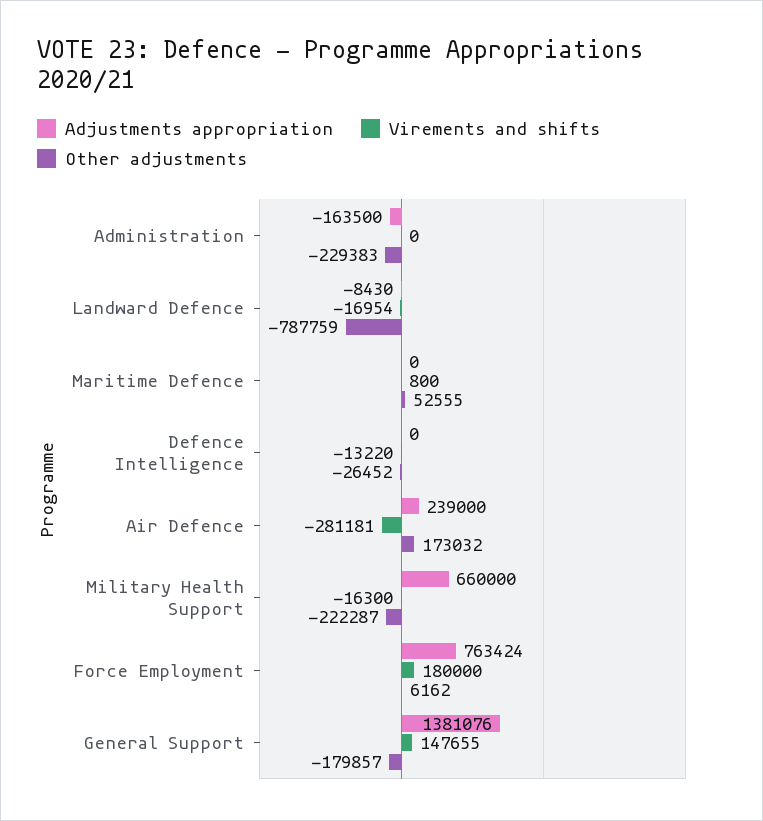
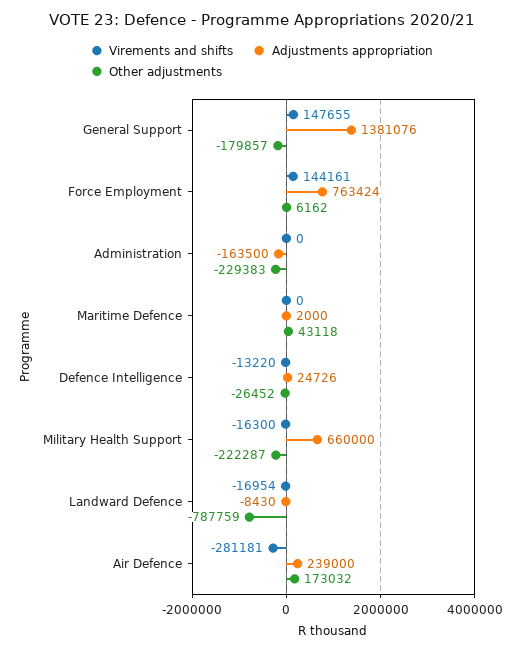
Adjustments appropriation, Maritime Defence: 0 -> 2000
Virements and shifts, Maritime Defence: 800 -> 0
Other adjustments, Maritime Defence: 52555 -> 43118
Adjustments appropriation, Defence Intelligence: 0 -> 24726
Virements and shifts, Force Employment: 180000 -> 144161

